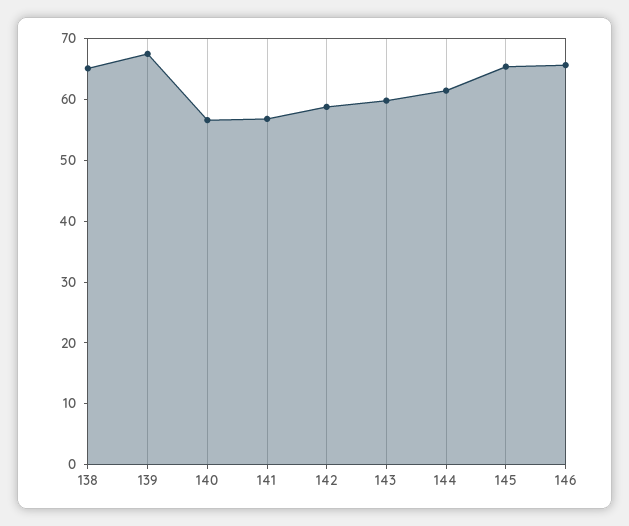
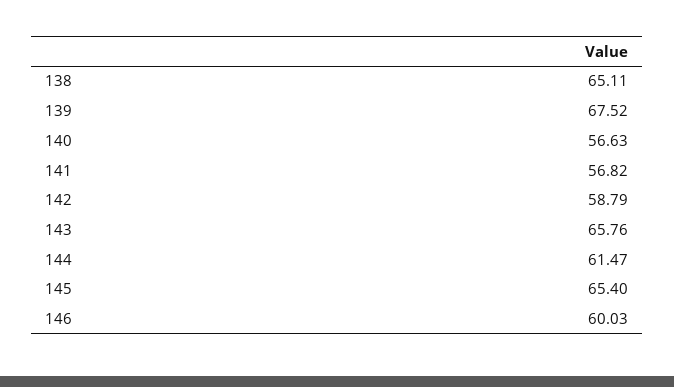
143: 60 -> 65.76
146: 66 -> 60.03

